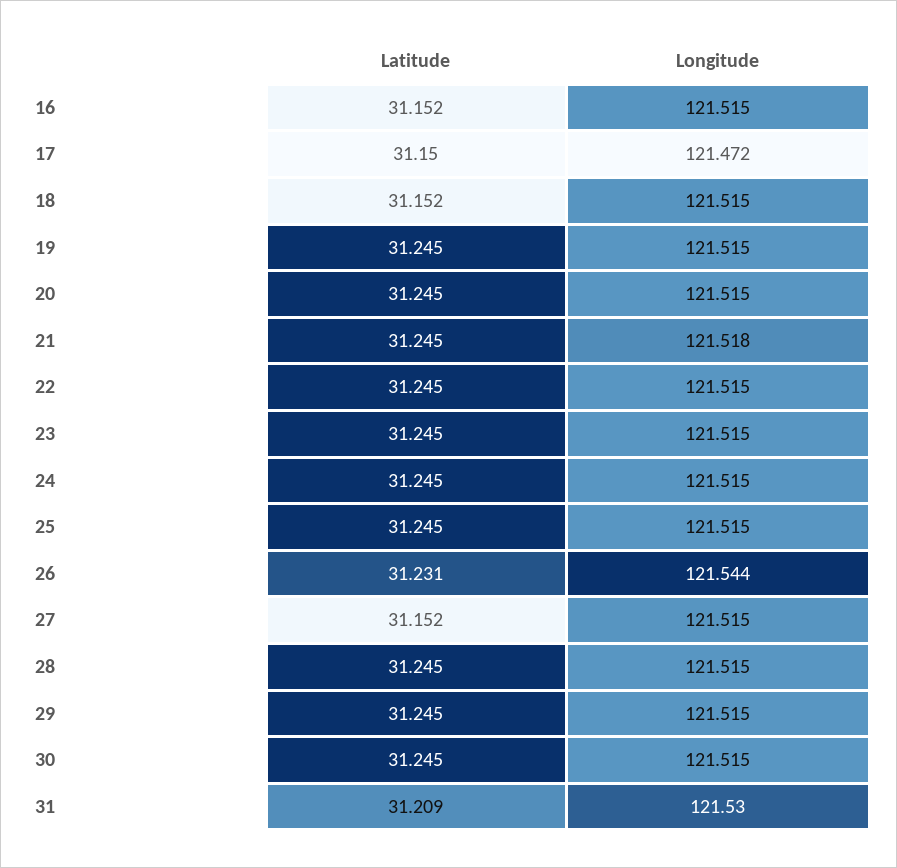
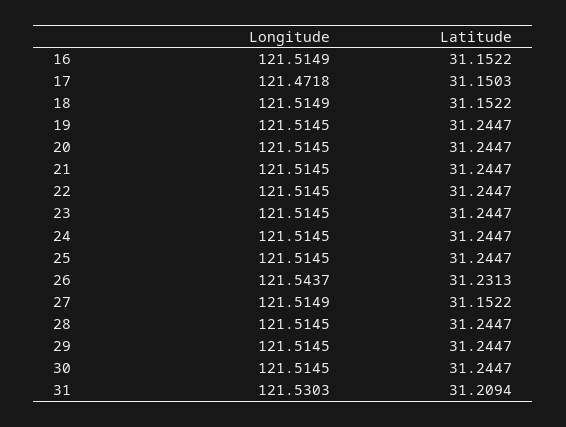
Longitude, 21: 121.518 -> 121.5145

